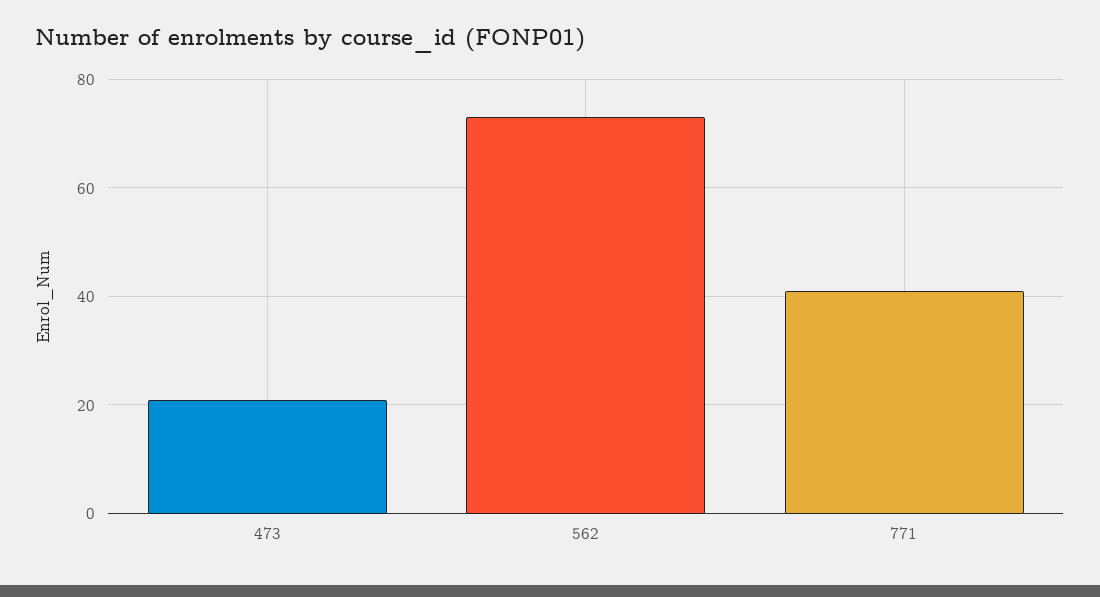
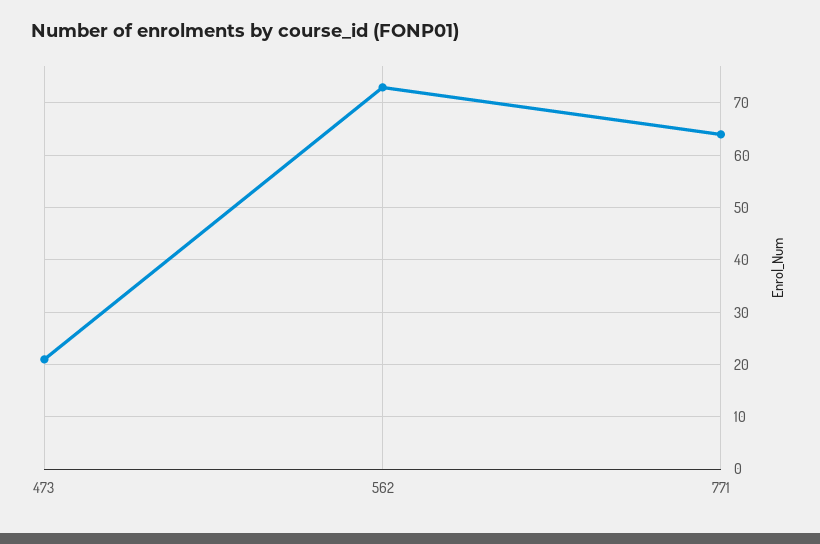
771: 40 -> 65

